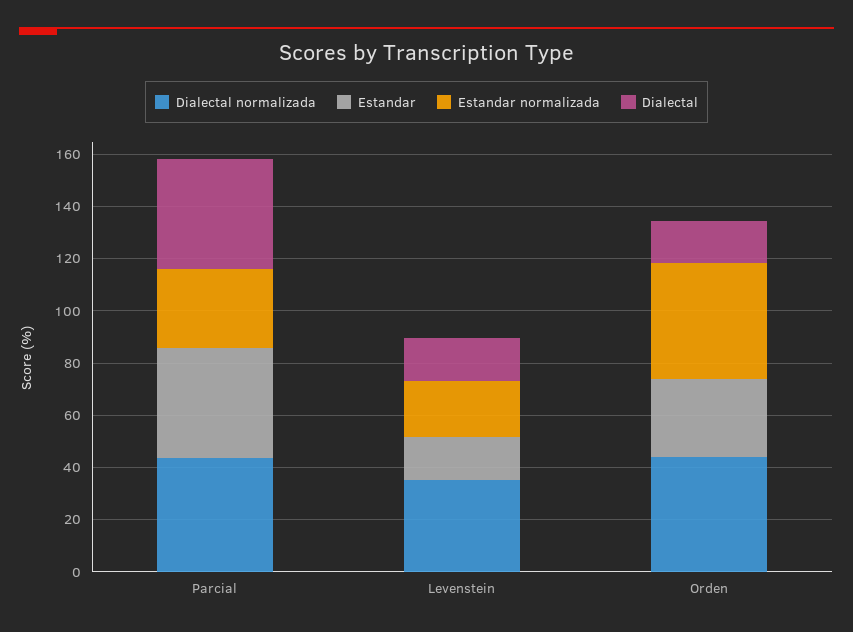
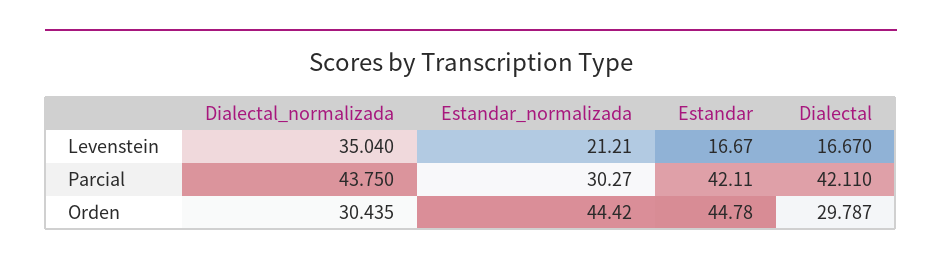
Dialectal normalizada, Orden: 45 -> 30.435
Estandar, Orden: 30 -> 44.78
Dialectal, Orden: 15 -> 29.787

